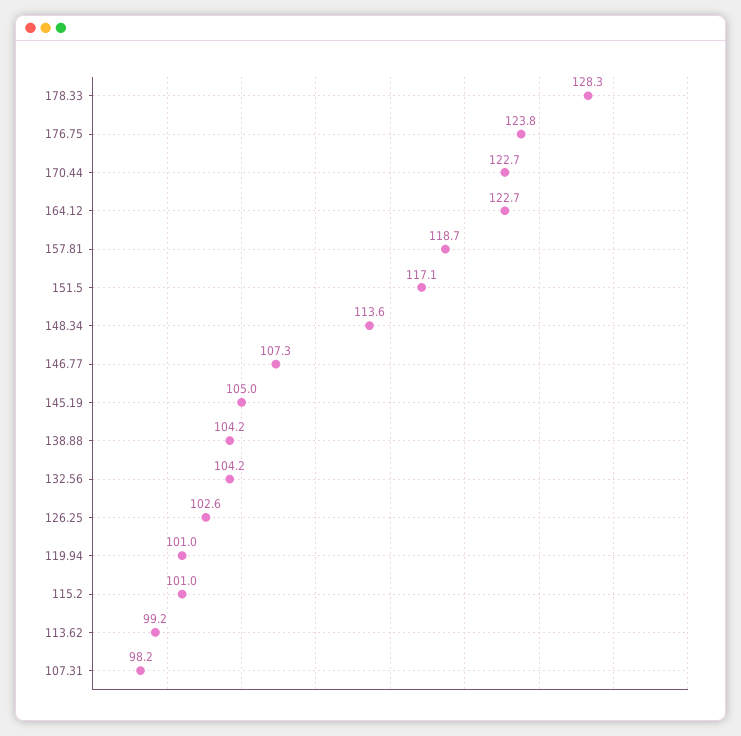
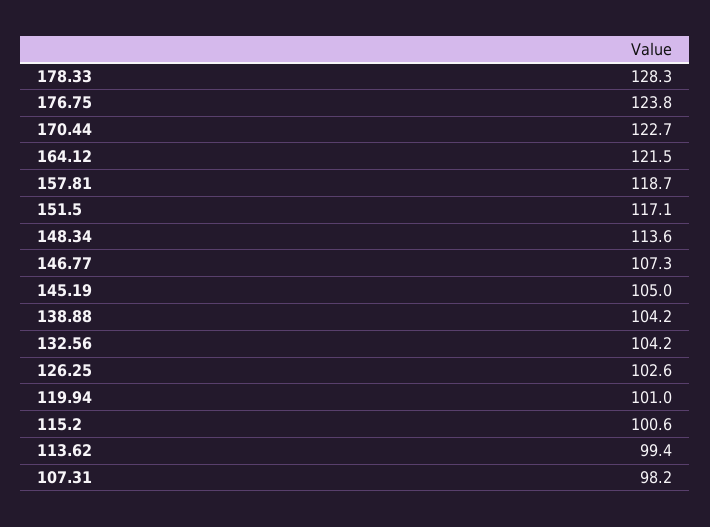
164.12: 122.7 -> 121.5
115.2: 101 -> 100.6
113.62: 99.2 -> 99.4

